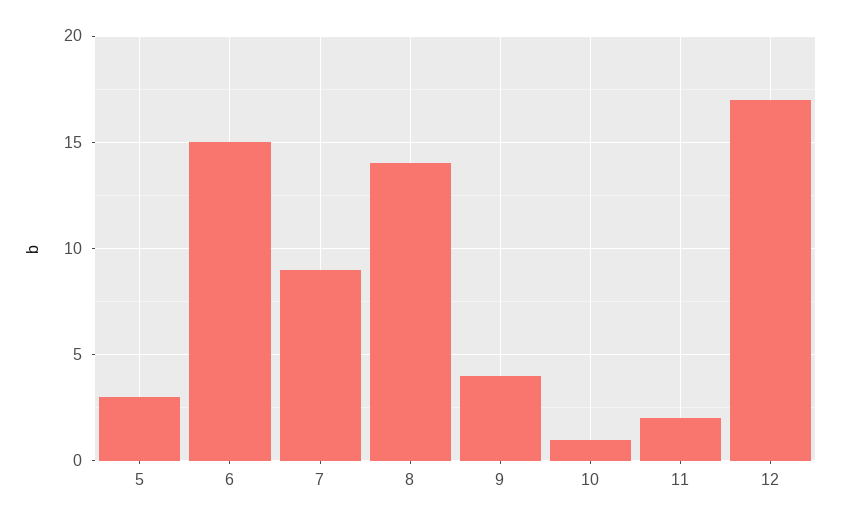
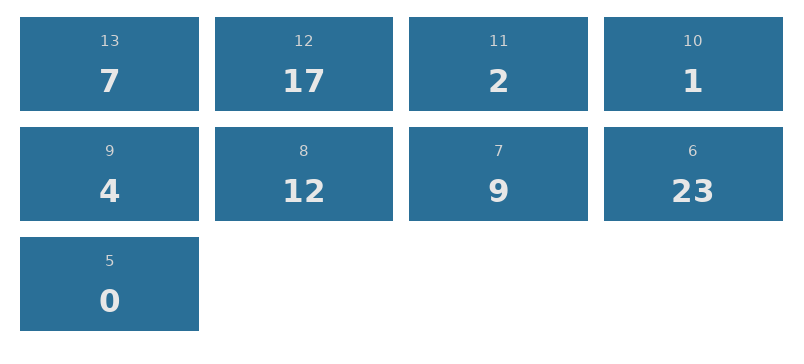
5: 3 -> 0
6: 15 -> 23
8: 14 -> 12
13: none -> 7

